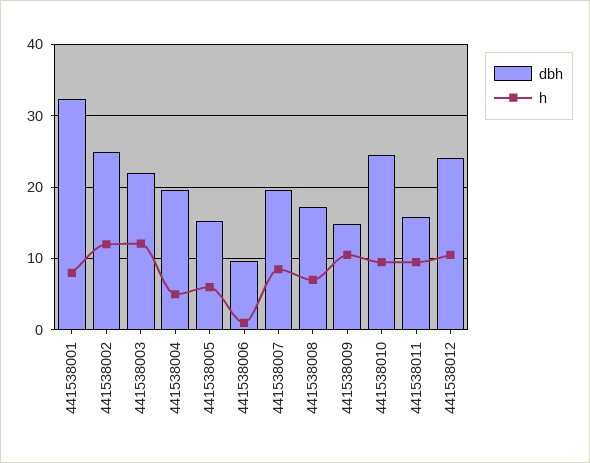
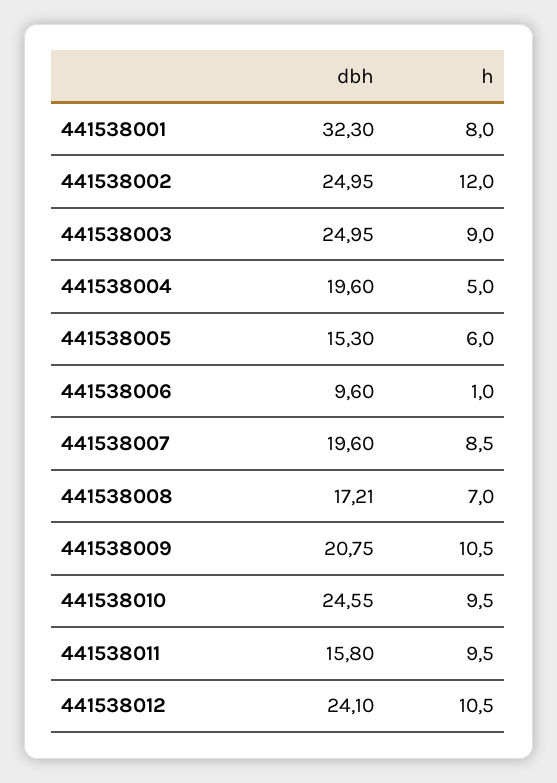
dbh, 441538003: 22 -> 24.95
h, 441538003: 12 -> 9
dbh, 441538009: 15 -> 20.75

